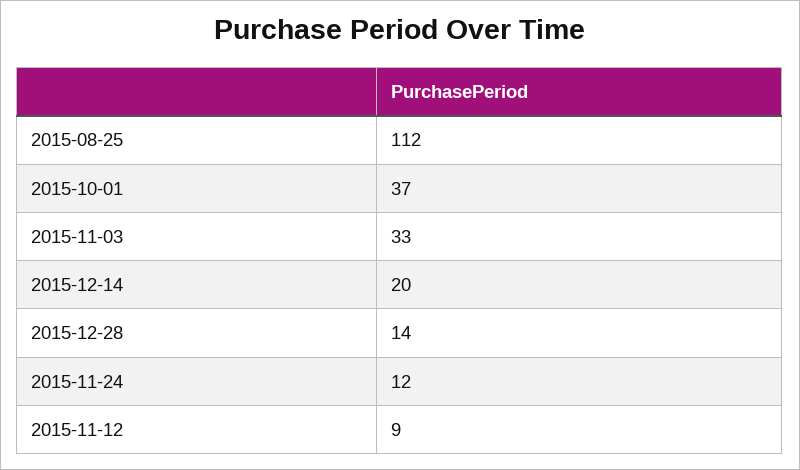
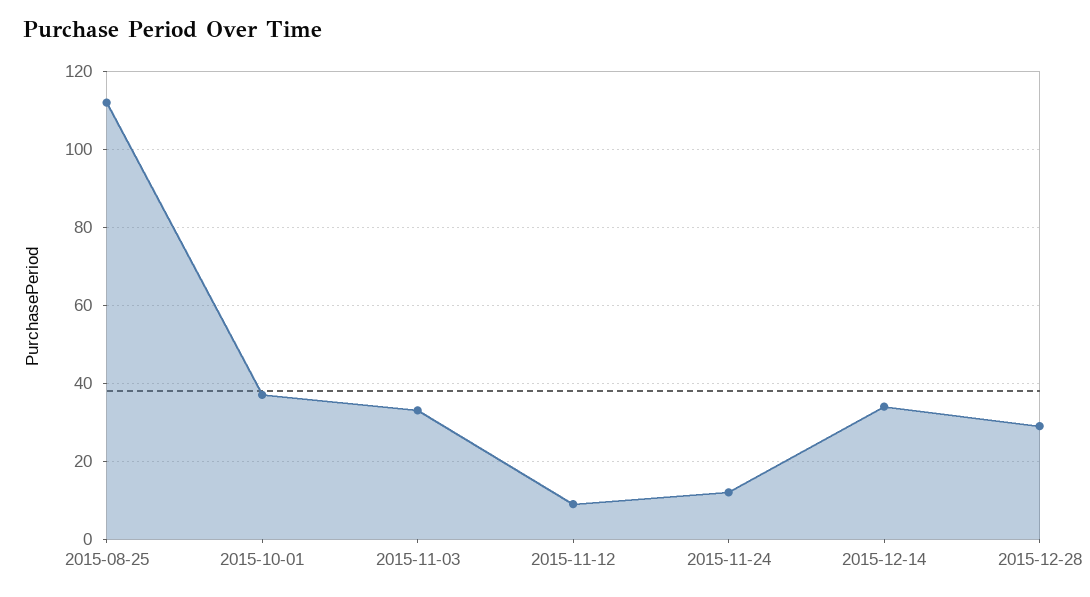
2015-12-14: 20 -> 35
2015-12-28: 14 -> 30

